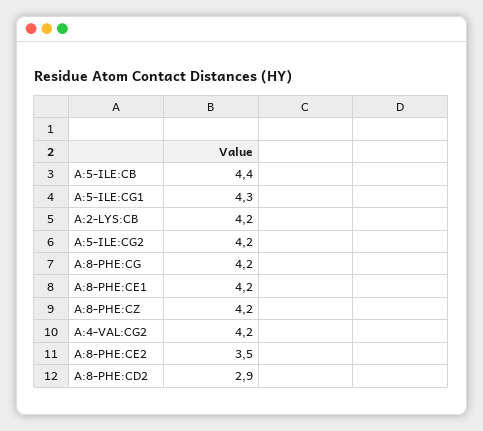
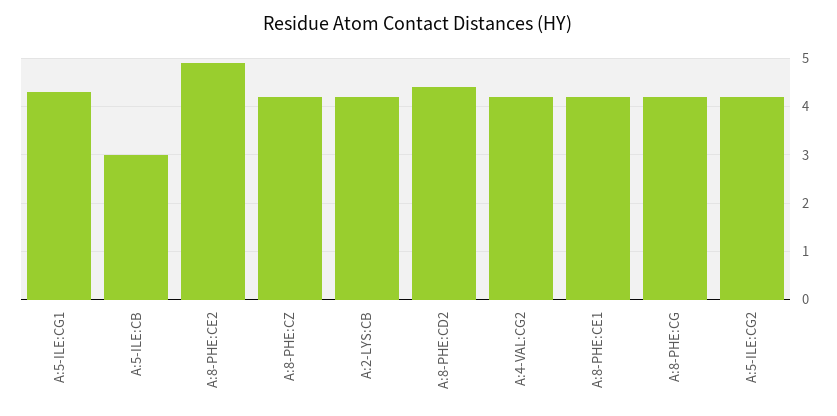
A:5-ILE:CB: 4.4 -> 3
A:8-PHE:CE2: 3.5 -> 5
A:8-PHE:CD2: 2.9 -> 4.5

